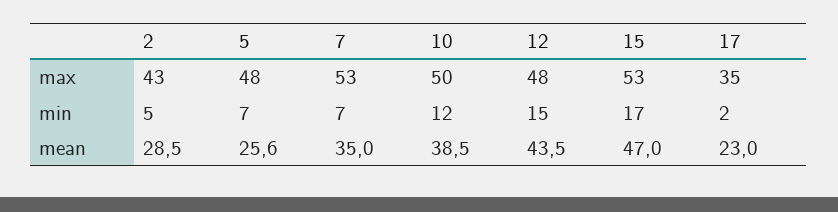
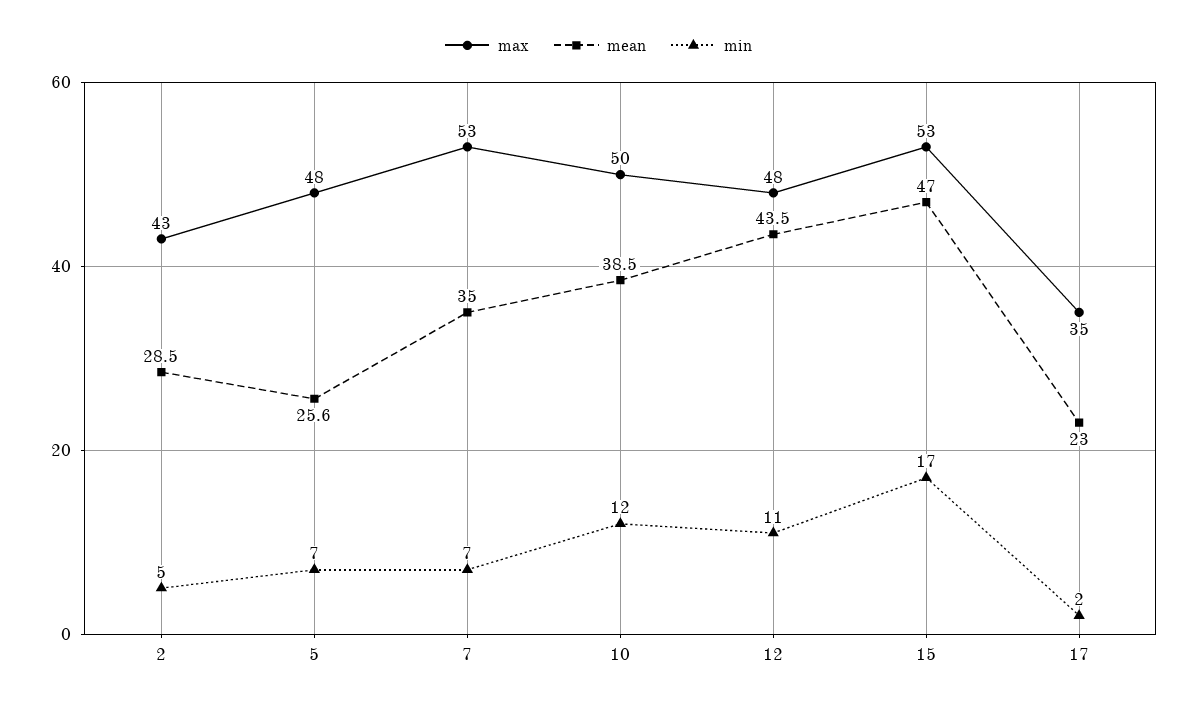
min, 12: 15 -> 11

